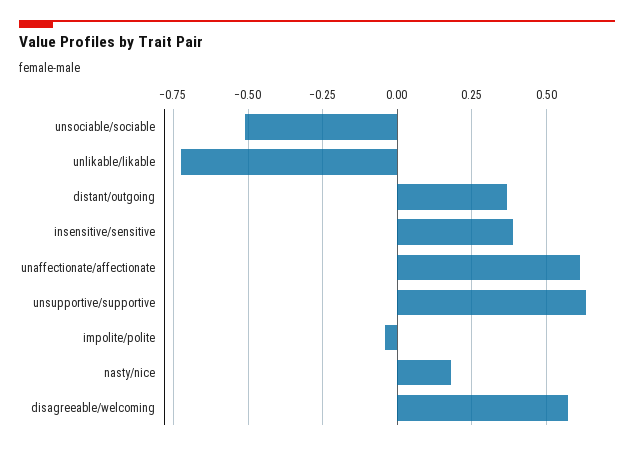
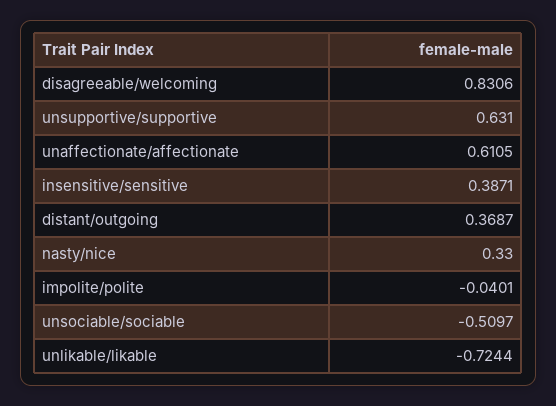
nasty/nice: 0.175 -> 0.33
disagreeable/welcoming: 0.575 -> 0.8306

